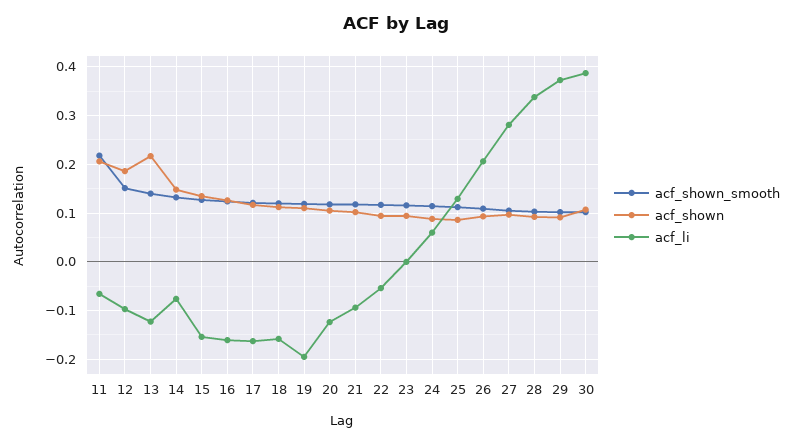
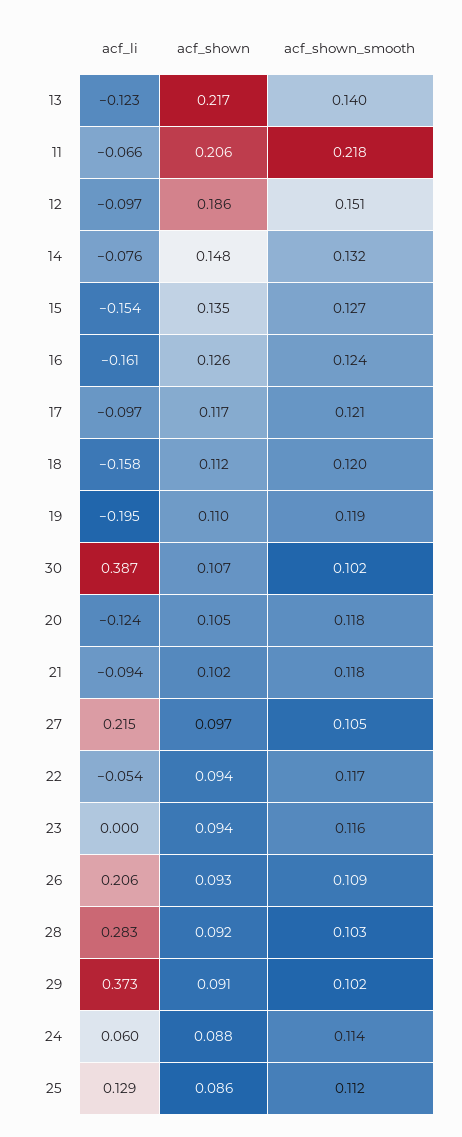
acf_li, 17: -0.16 -> -0.097
acf_li, 27: 0.28 -> 0.215
acf_li, 28: 0.34 -> 0.283

